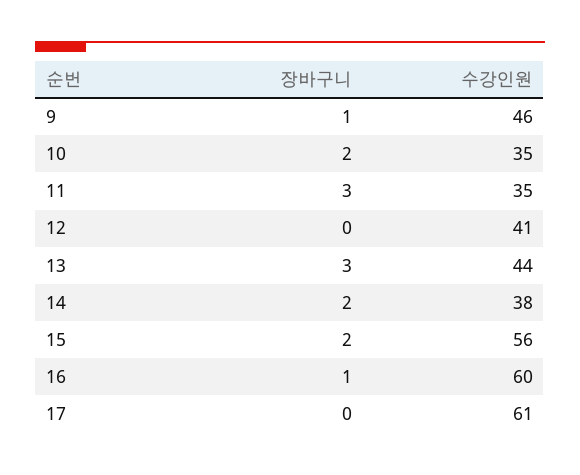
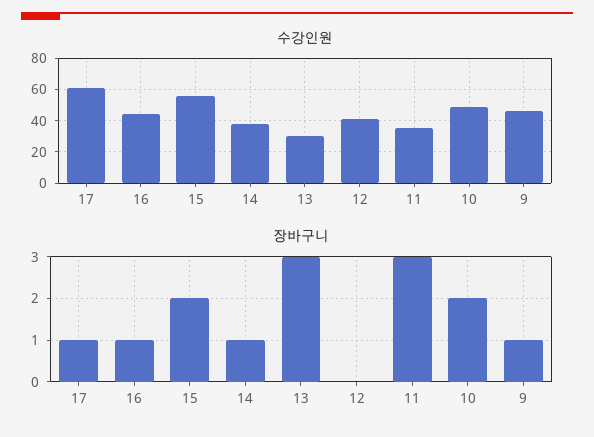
수강인원, 10: 35 -> 50
수강인원, 13: 44 -> 30
장바구니, 14: 2 -> 1
수강인원, 16: 60 -> 45
장바구니, 17: 0 -> 1

